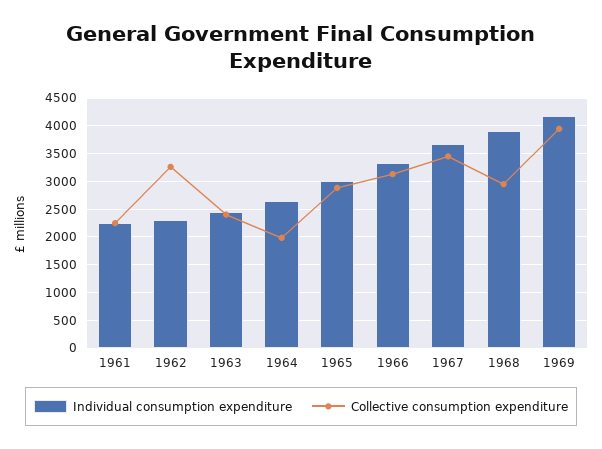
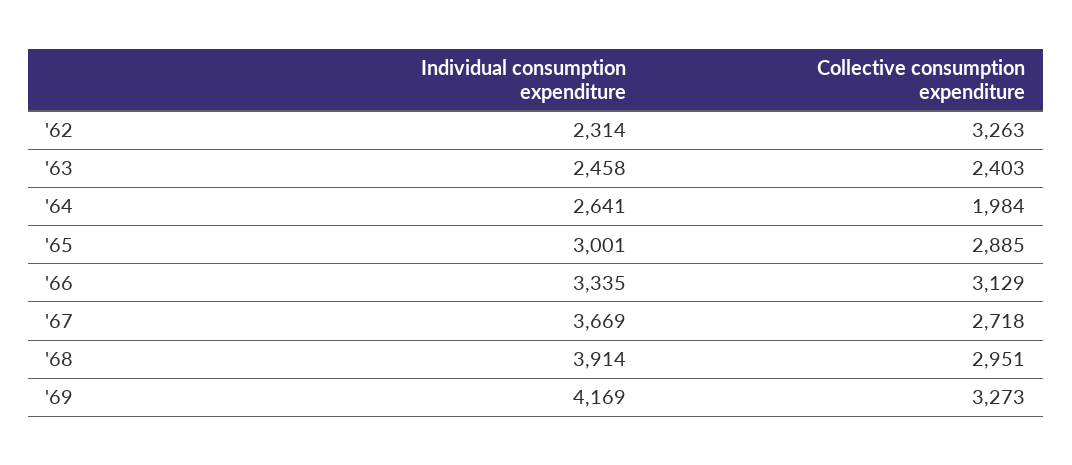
Individual consumption expenditure, 1961: 2250 -> none
Collective consumption expenditure, 1961: 2250 -> none
Collective consumption expenditure, 1967: 3500 -> 2718
Collective consumption expenditure, 1969: 4000 -> 3273

